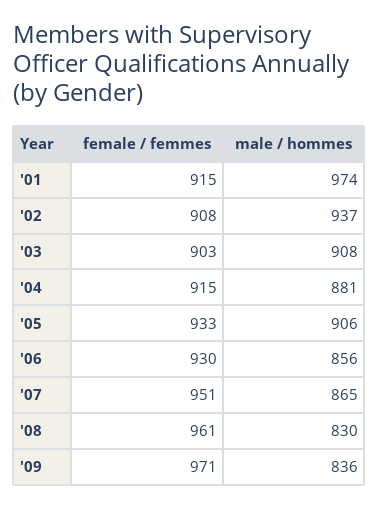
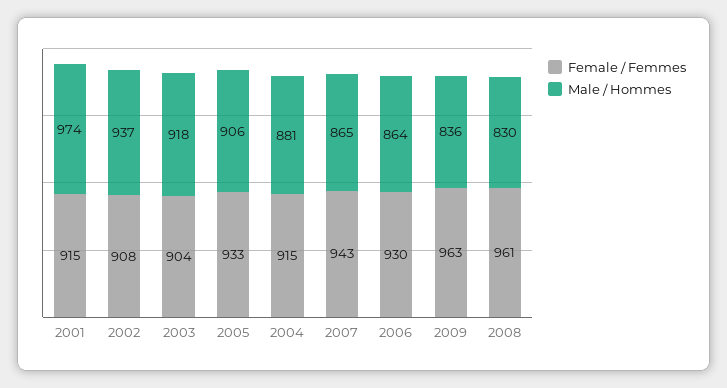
female / femmes, '03: 903 -> 904
male / hommes, '03: 908 -> 918
male / hommes, '06: 856 -> 864
female / femmes, '07: 951 -> 943
female / femmes, '09: 971 -> 963

